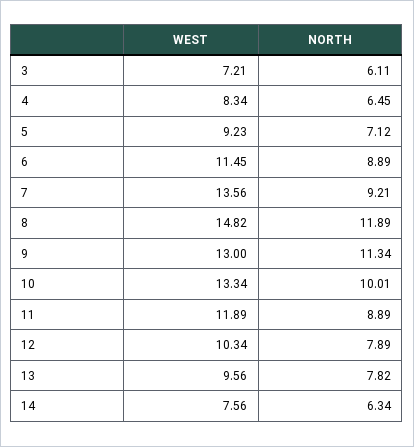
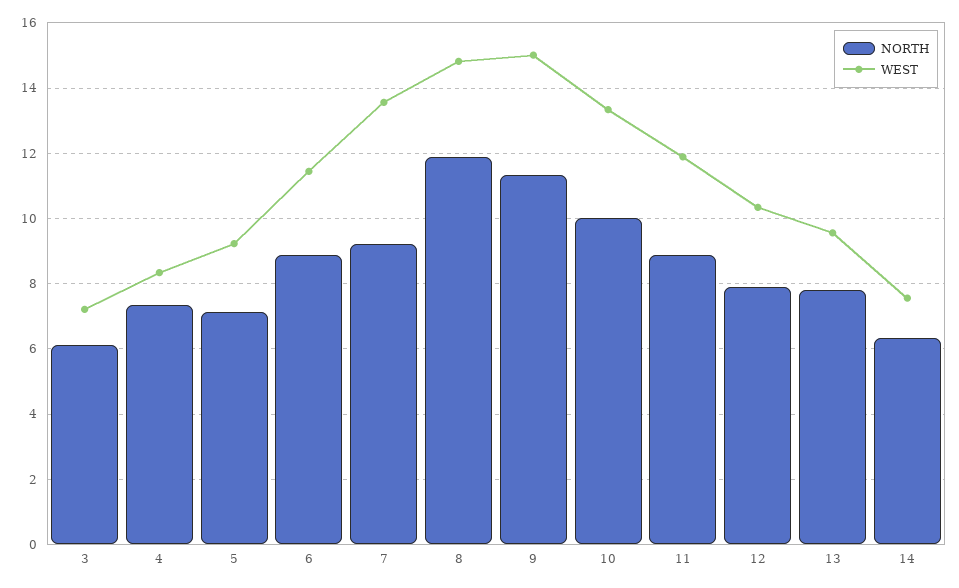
NORTH, 4: 6.45 -> 7.4
WEST, 9: 13 -> 15

